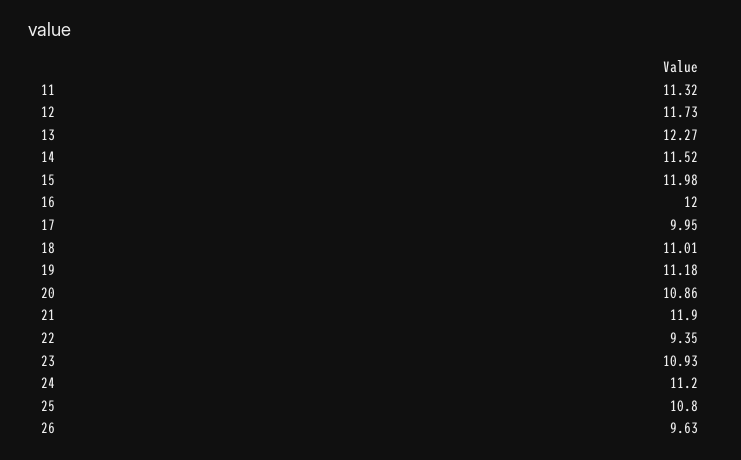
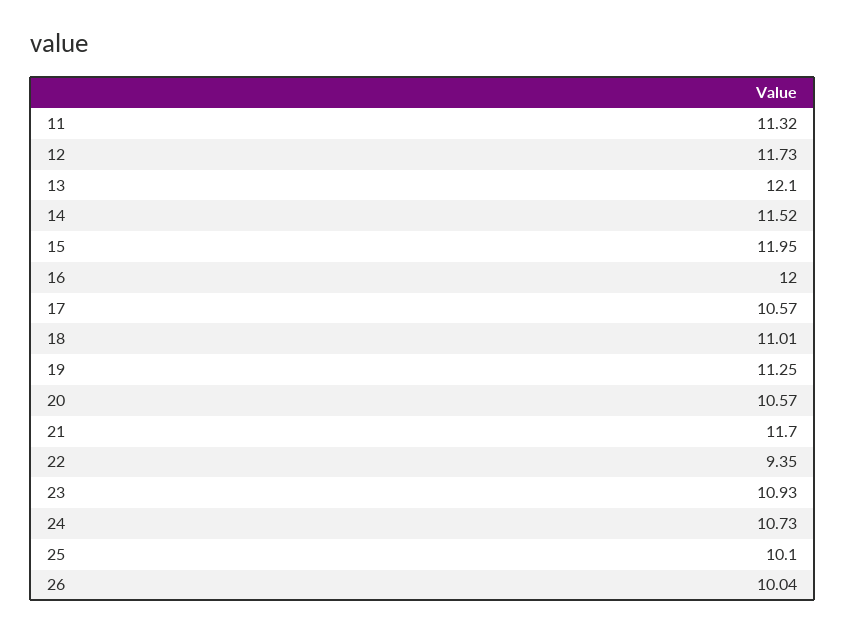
13: 12.27 -> 12.1
15: 11.98 -> 11.95
17: 9.95 -> 10.57
19: 11.18 -> 11.25
20: 10.86 -> 10.57
21: 11.9 -> 11.7
24: 11.2 -> 10.73
25: 10.8 -> 10.1
26: 9.63 -> 10.04

